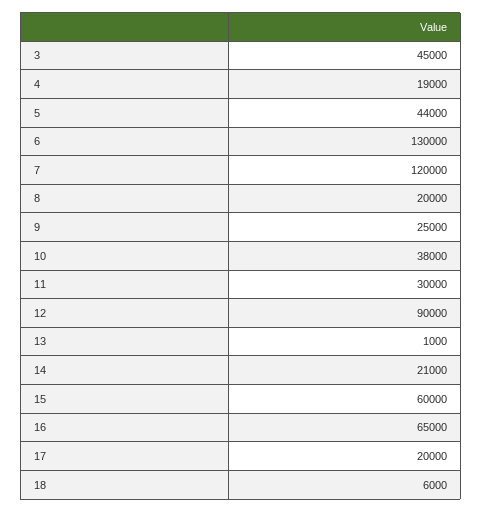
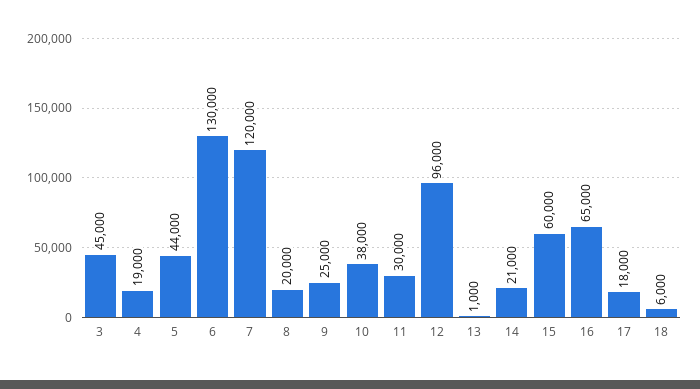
12: 90000 -> 96000
17: 20000 -> 18000

